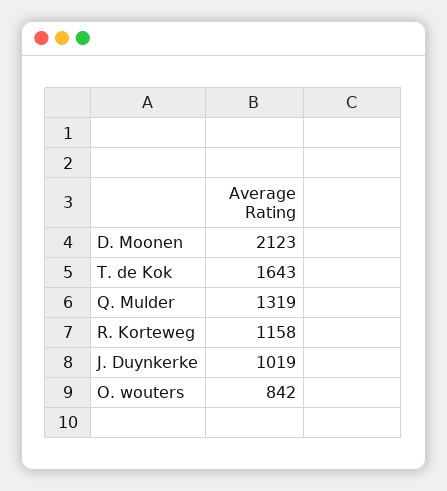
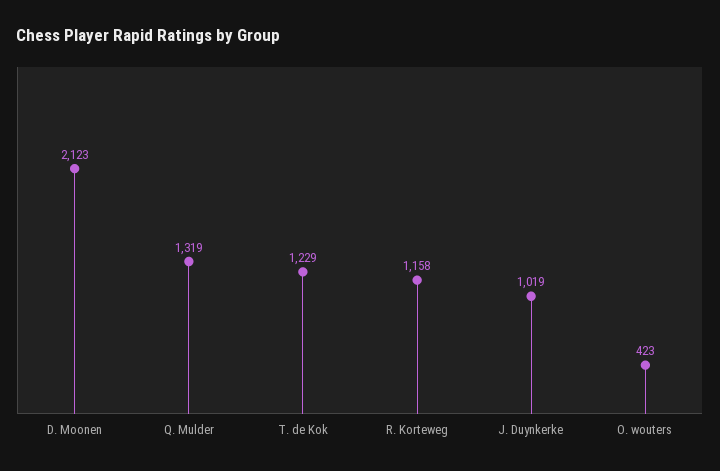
T. de Kok: 1643 -> 1229
O. wouters: 842 -> 423

